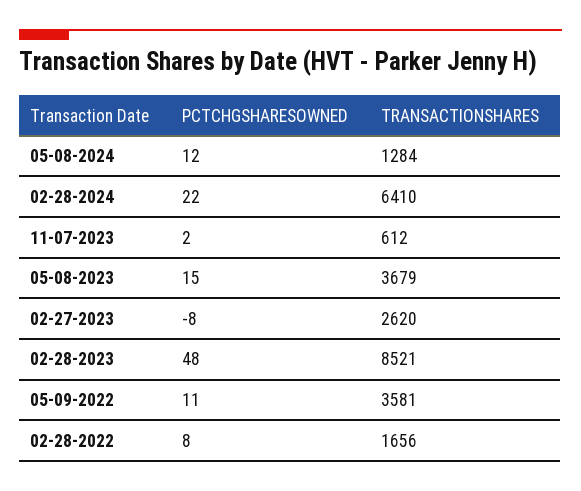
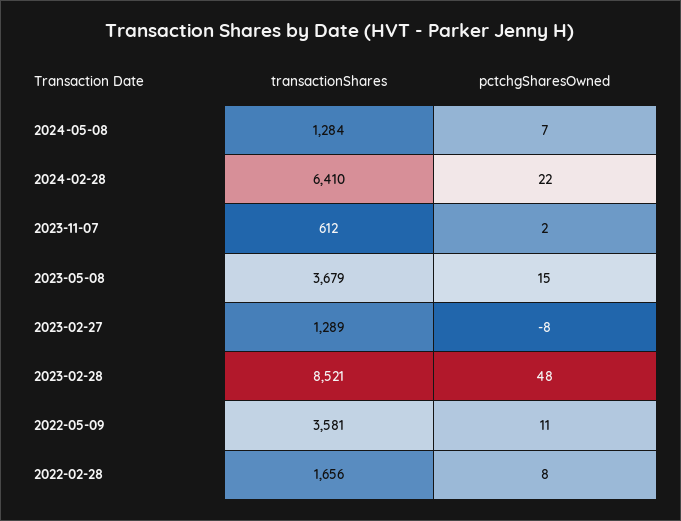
PCTCHGSHARESOWNED, 05-08-2024: 12 -> 7
TRANSACTIONSHARES, 02-27-2023: 2620 -> 1289

